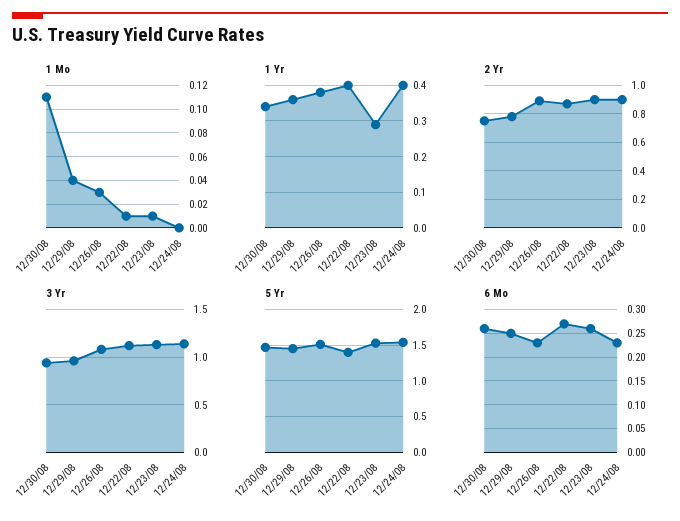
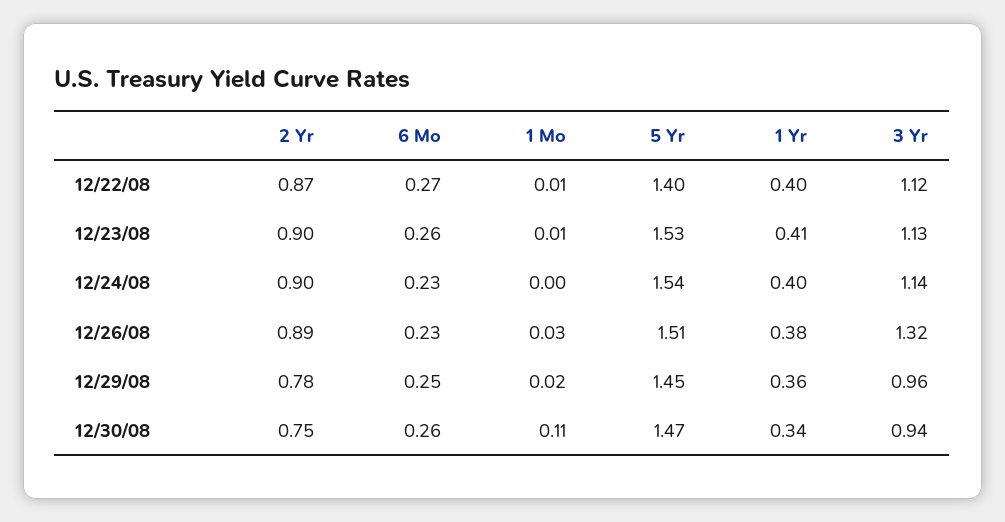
1 Mo, 12/29/08: 0.04 -> 0.02
1 Yr, 12/23/08: 0.3 -> 0.41
3 Yr, 12/26/08: 1.1 -> 1.32

